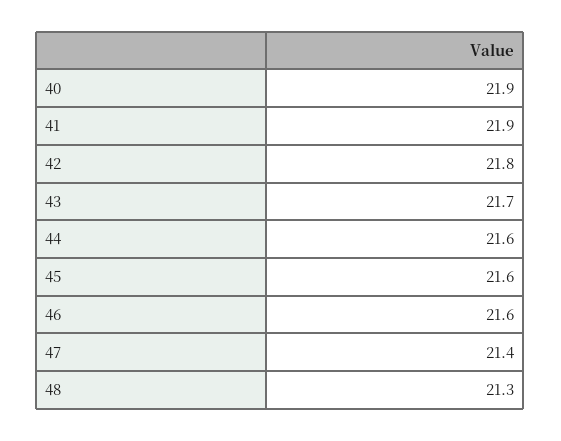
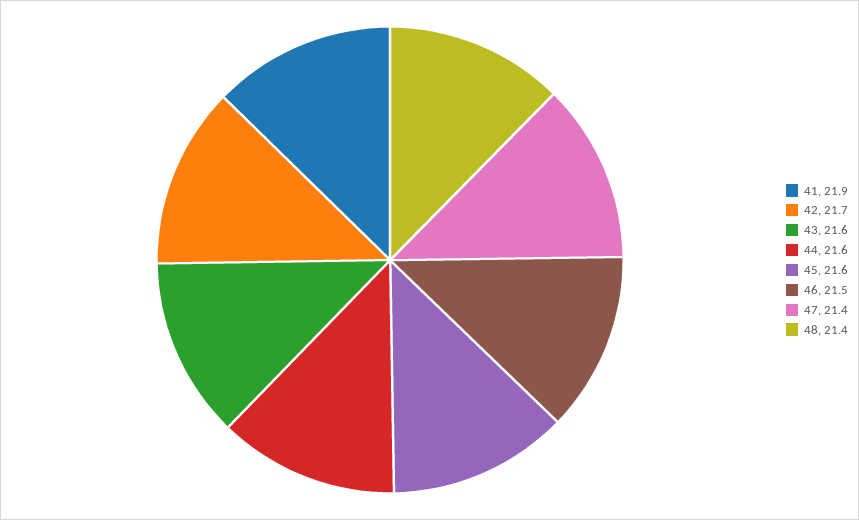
40: 21.9 -> none
42: 21.8 -> 21.7
43: 21.7 -> 21.6
46: 21.6 -> 21.5
48: 21.3 -> 21.4

